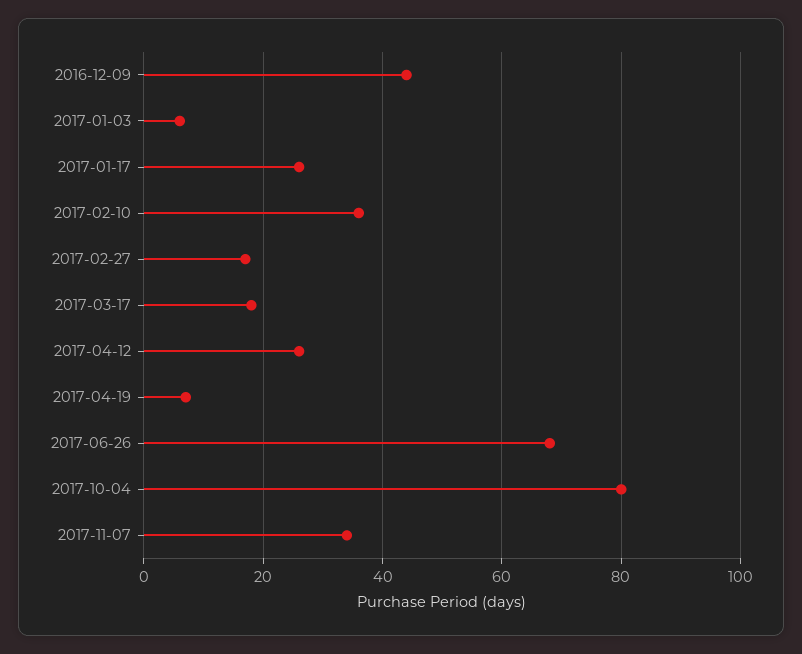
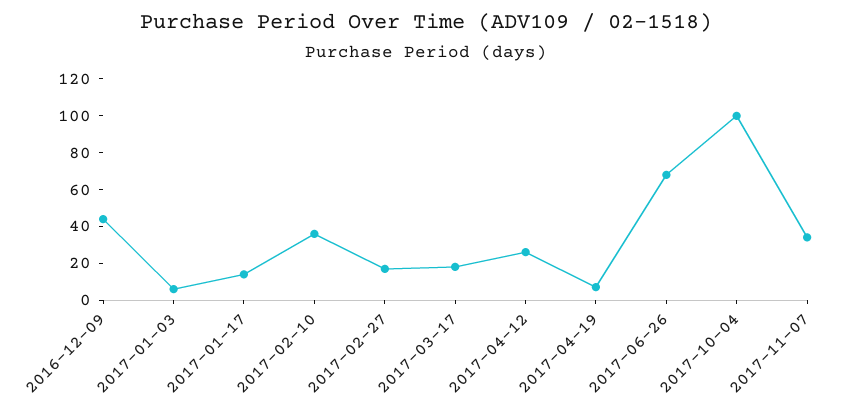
2017-01-17: 25 -> 15
2017-10-04: 80 -> 100

